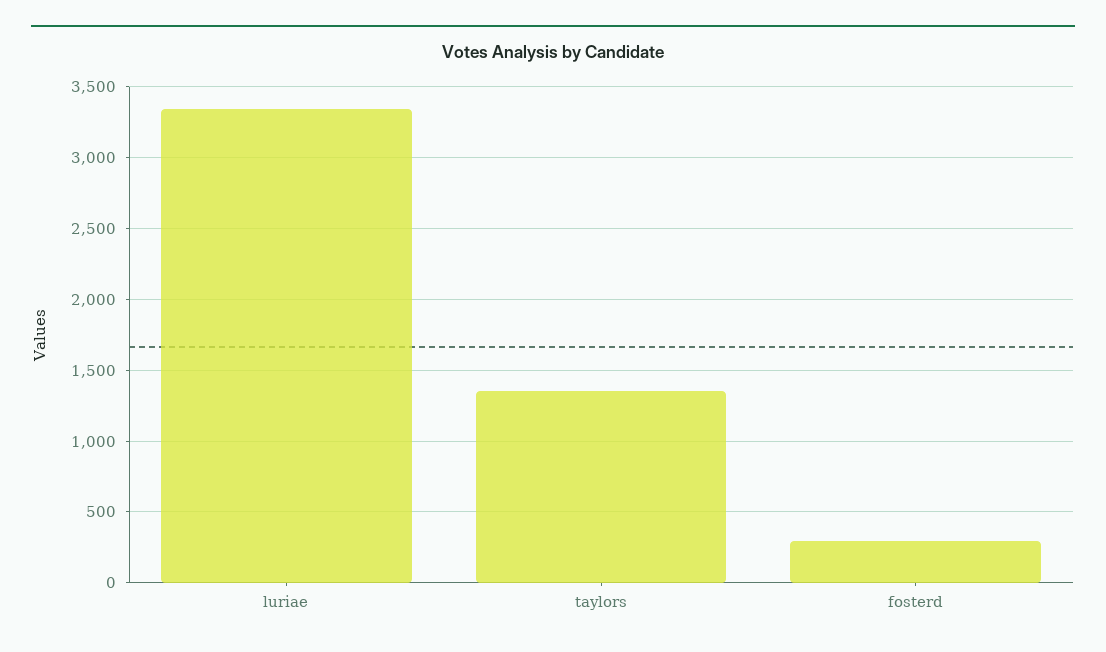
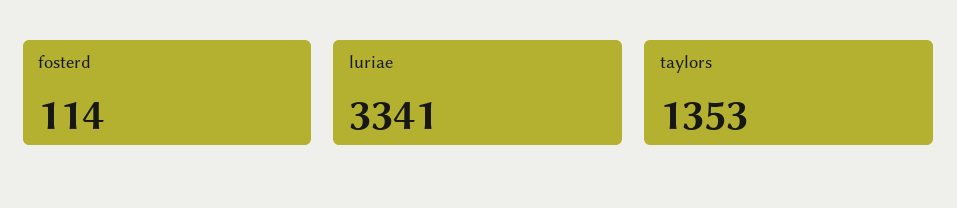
fosterd: 300 -> 114

